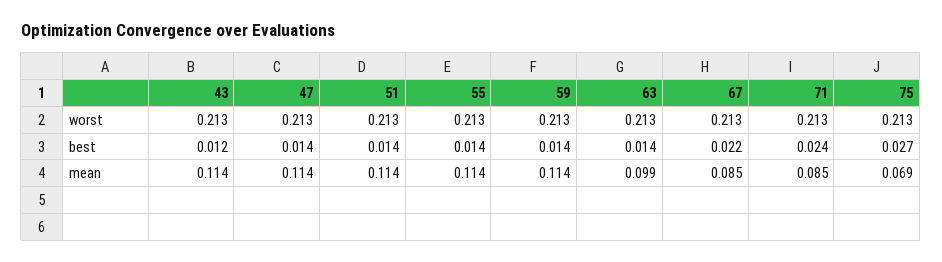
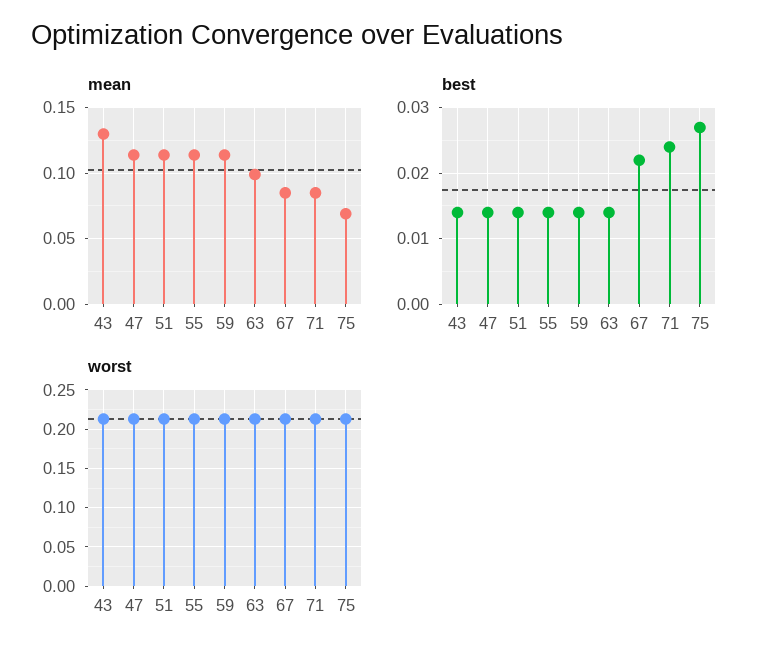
best, 43: 0.012 -> 0.014
mean, 43: 0.114 -> 0.13

